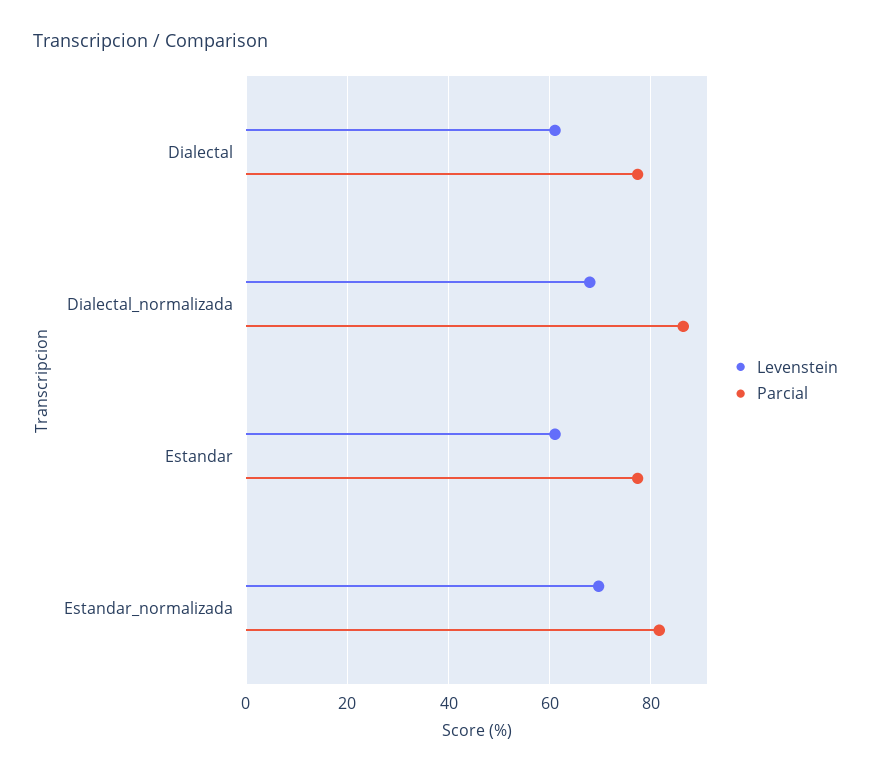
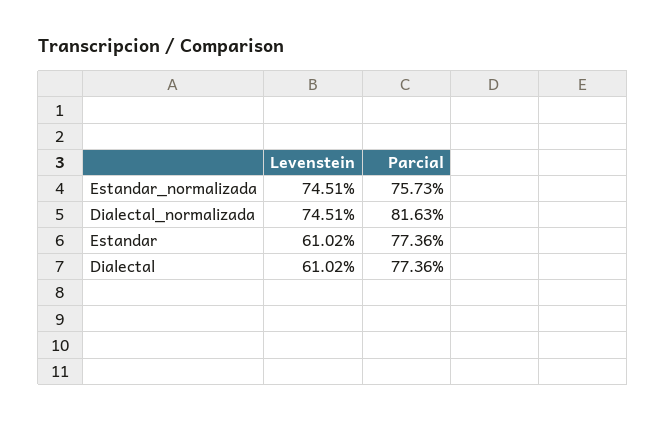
Levenstein, Dialectal_normalizada: 68 -> 74.51
Parcial, Dialectal_normalizada: 86 -> 81.63
Levenstein, Estandar_normalizada: 70 -> 74.51
Parcial, Estandar_normalizada: 82 -> 75.73

